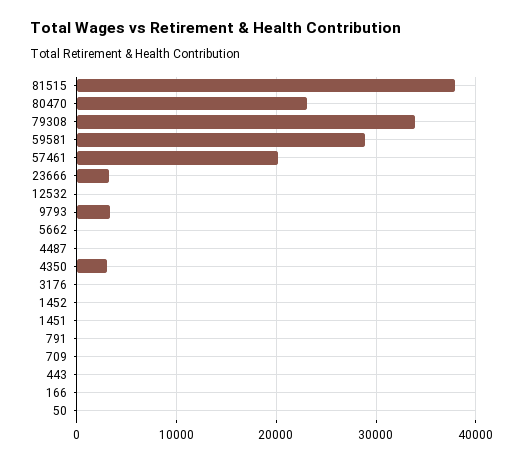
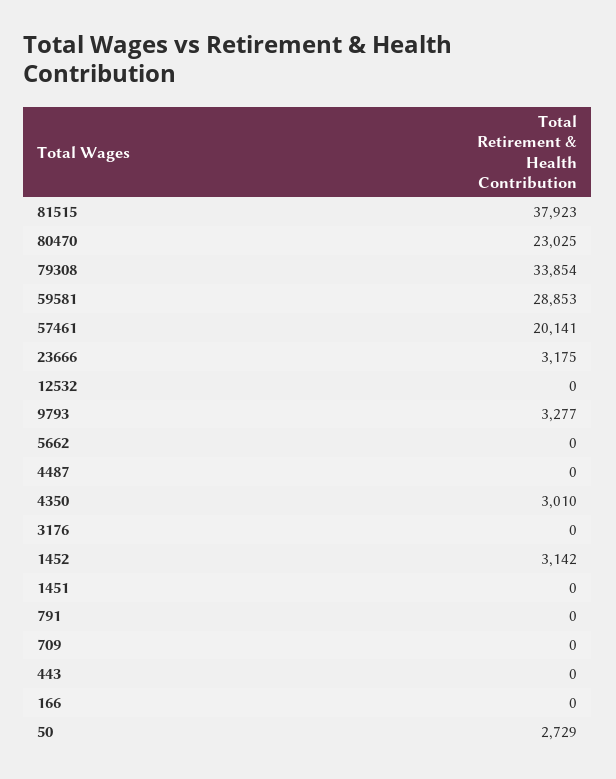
1452: 0 -> 3142
50: 0 -> 2729

